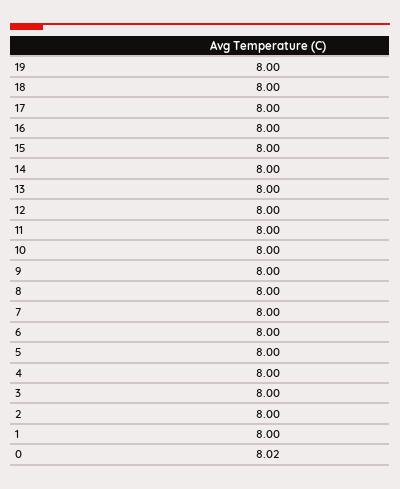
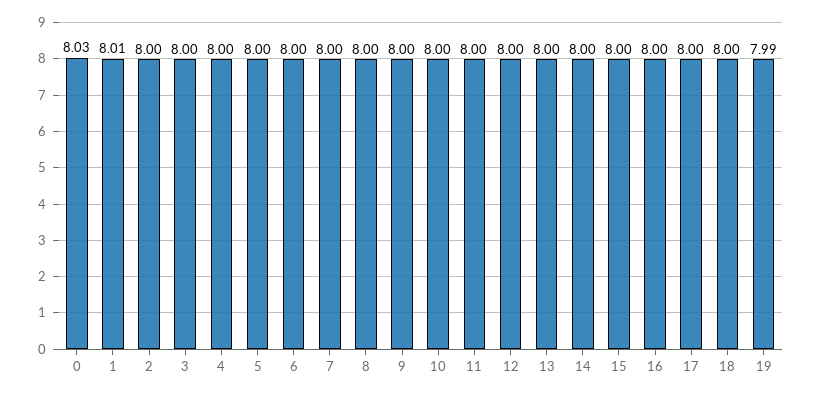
19: 8 -> 7.99
1: 8 -> 8.01
0: 8.02 -> 8.03

